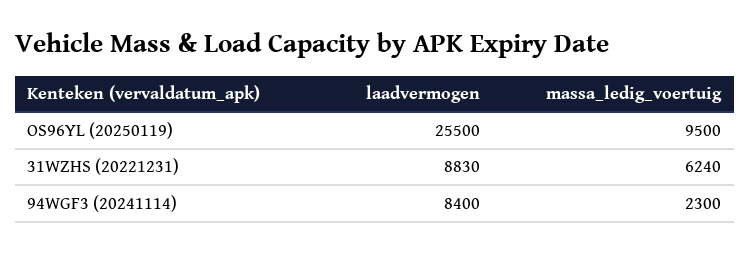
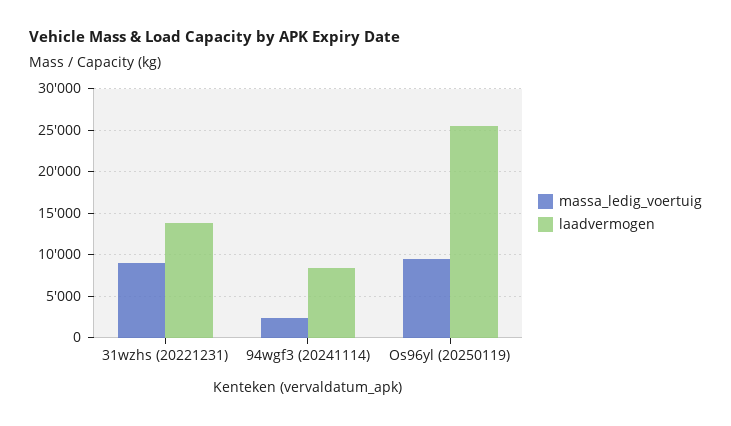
laadvermogen, 31WZHS (20221231): 8830 -> 14000
massa_ledig_voertuig, 31WZHS (20221231): 6240 -> 9000

